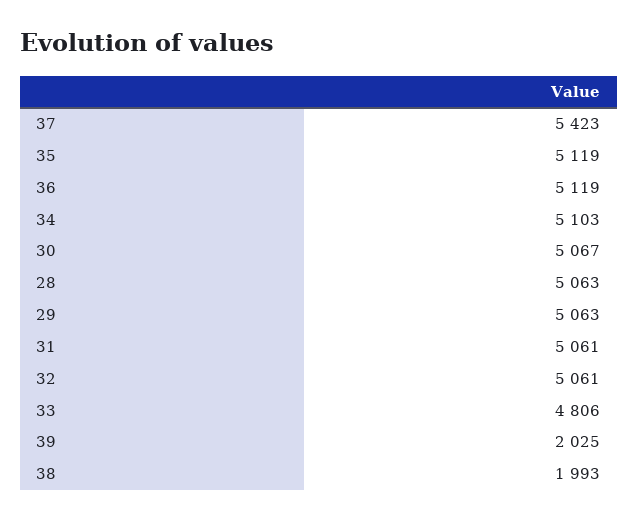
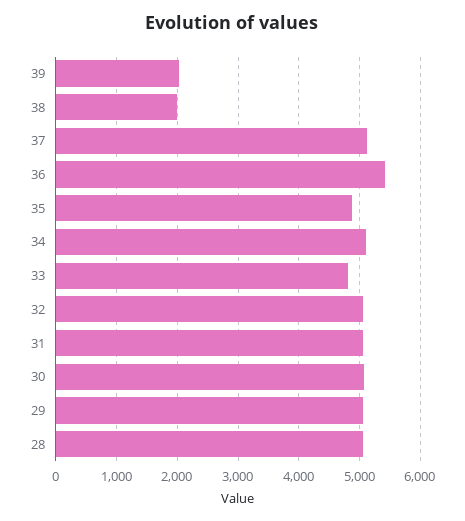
37: 5423 -> 5100
35: 5119 -> 4900
36: 5119 -> 5400

